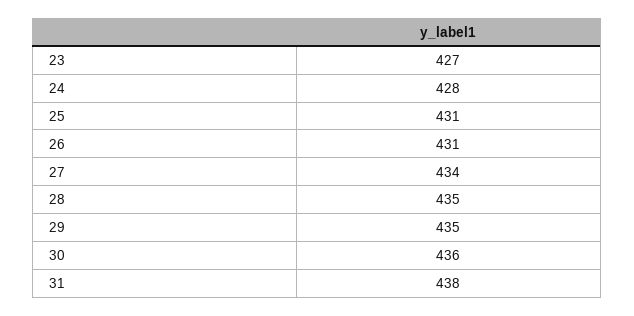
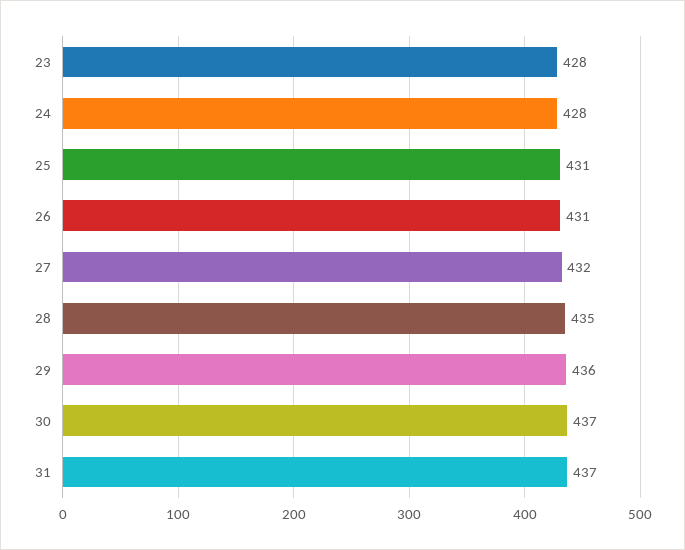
23: 427 -> 428
27: 434 -> 432
29: 435 -> 436
30: 436 -> 437
31: 438 -> 437

